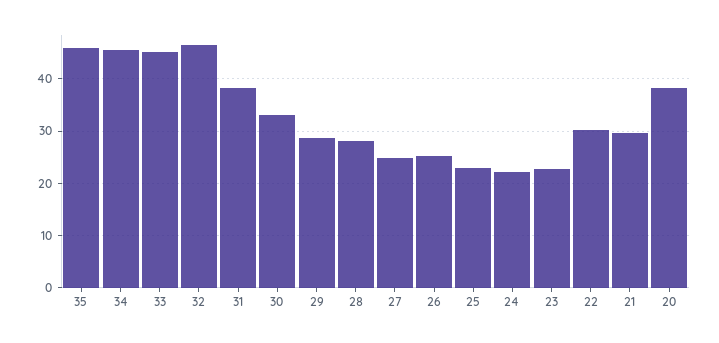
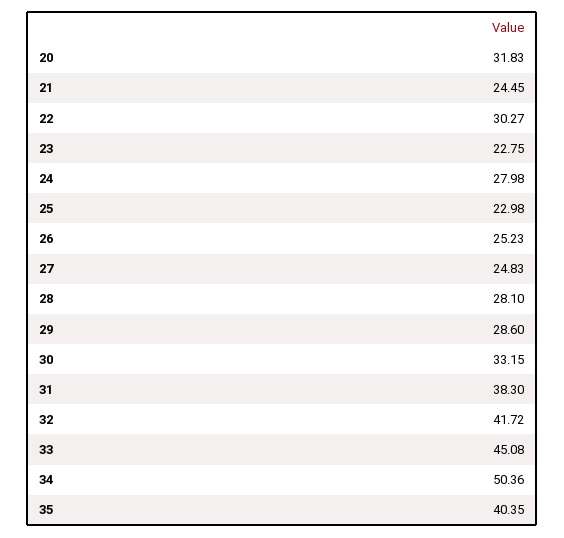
35: 46 -> 40.35
34: 46 -> 50.36
32: 46 -> 41.72
24: 22 -> 27.98
21: 30 -> 24.45
20: 38 -> 31.83

